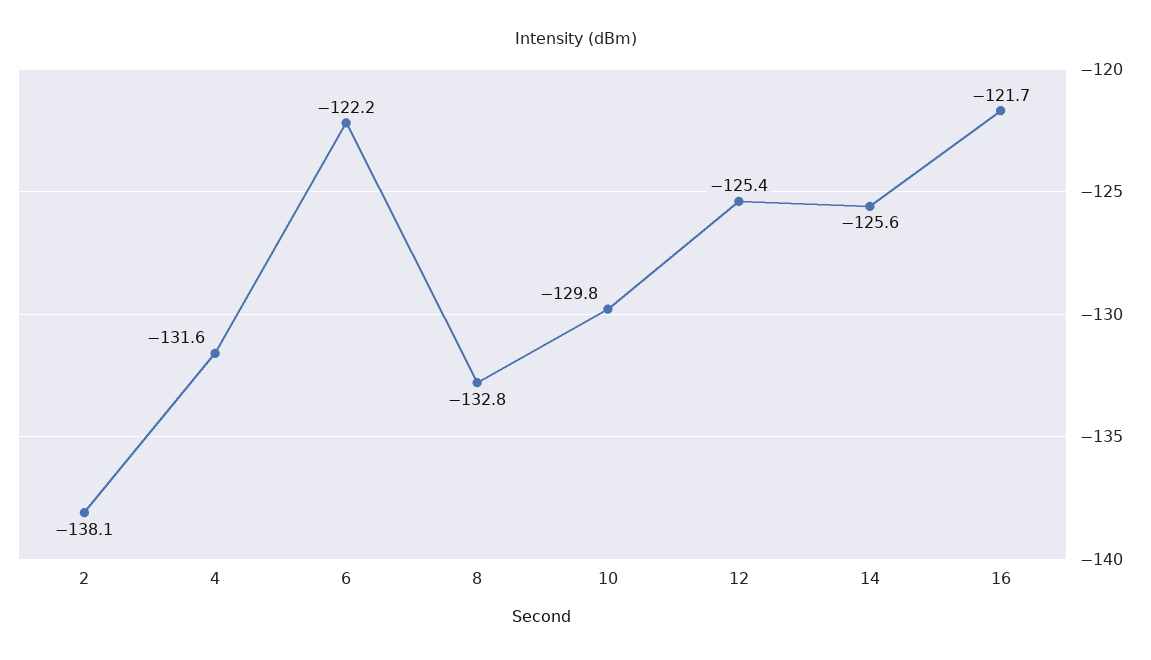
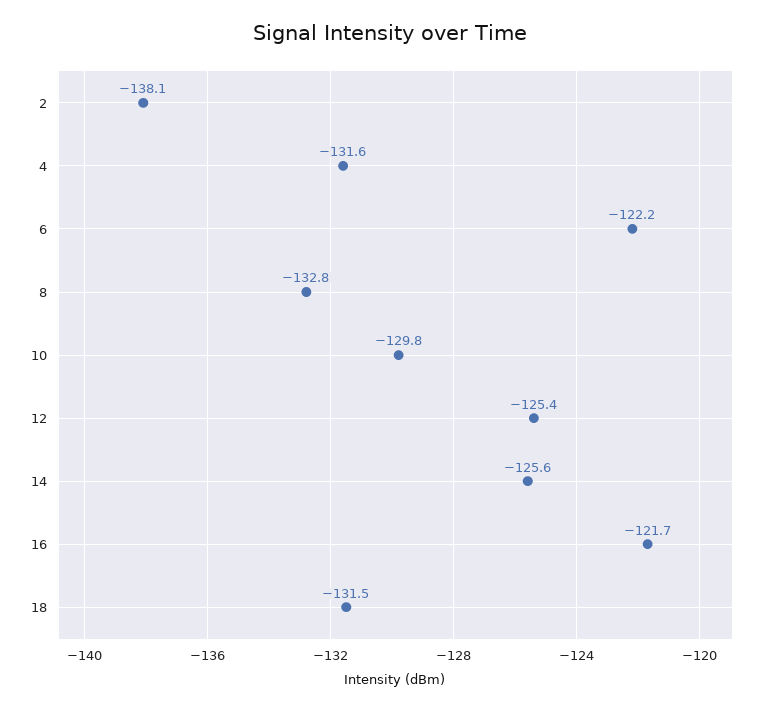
18: none -> -131.5

